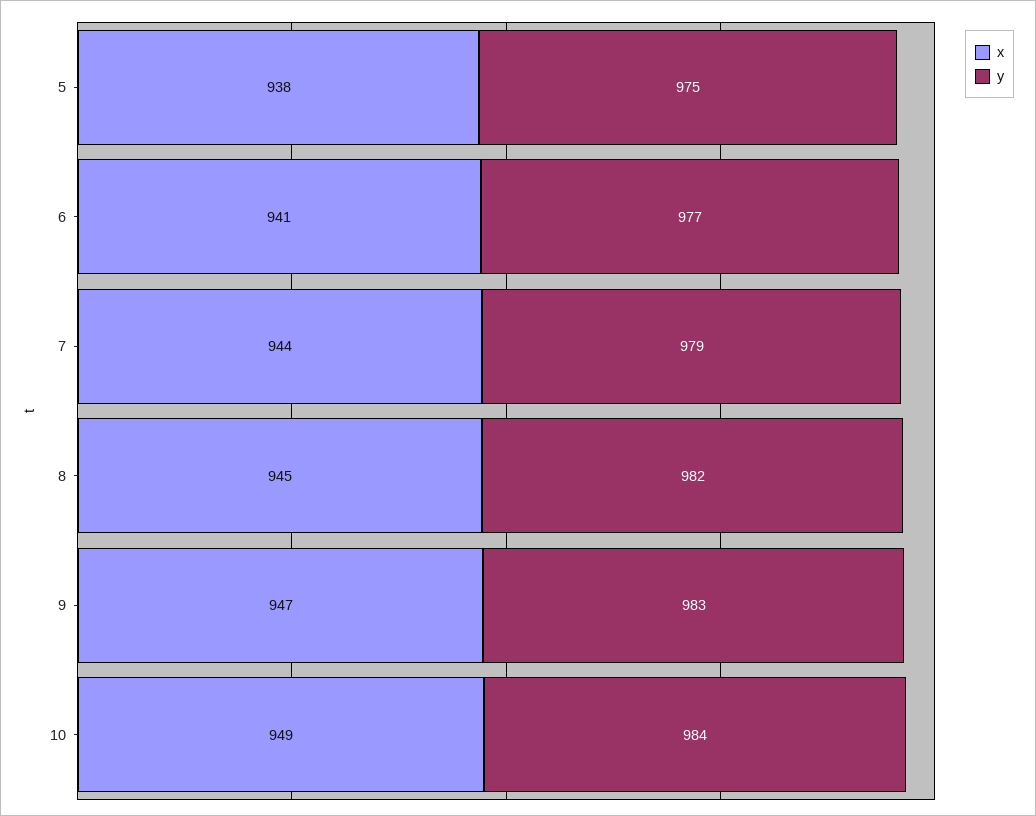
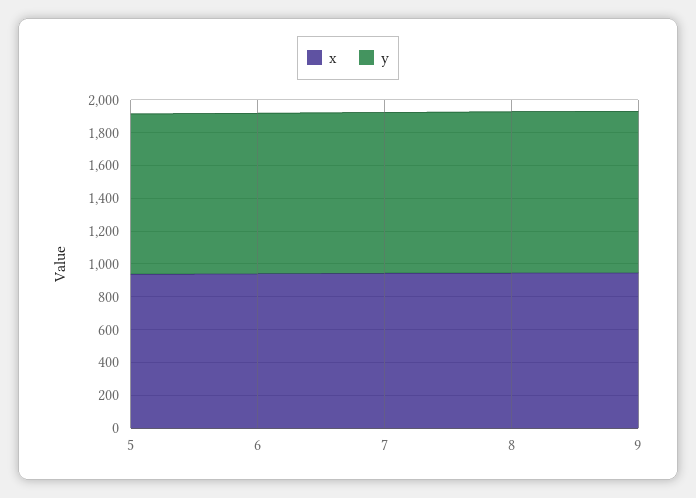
x, 10: 949 -> none
y, 10: 984 -> none

